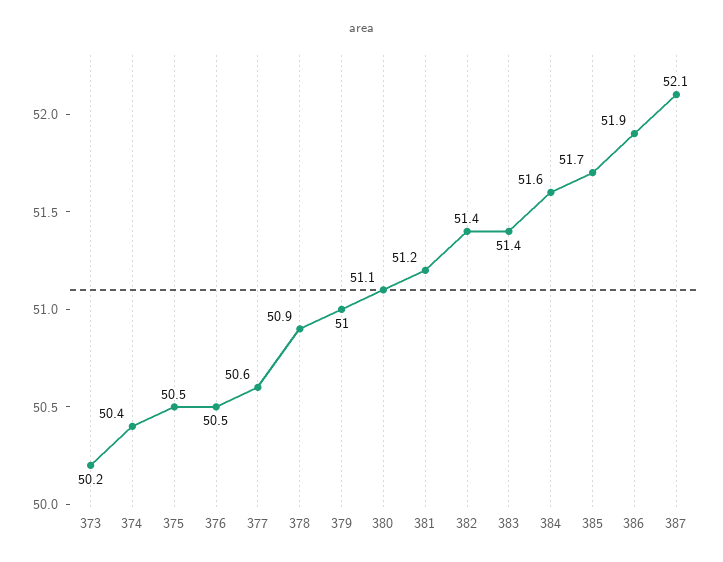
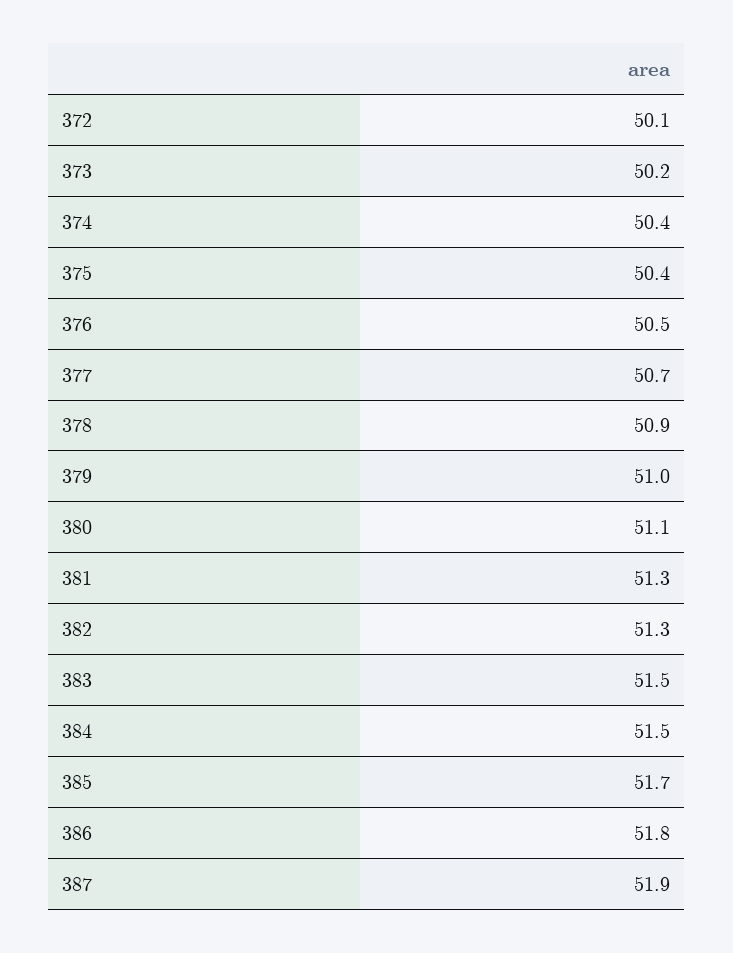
375: 50.5 -> 50.4
377: 50.6 -> 50.7
381: 51.2 -> 51.3
382: 51.4 -> 51.3
383: 51.4 -> 51.5
384: 51.6 -> 51.5
386: 51.9 -> 51.8
387: 52.1 -> 51.9
372: none -> 50.1

